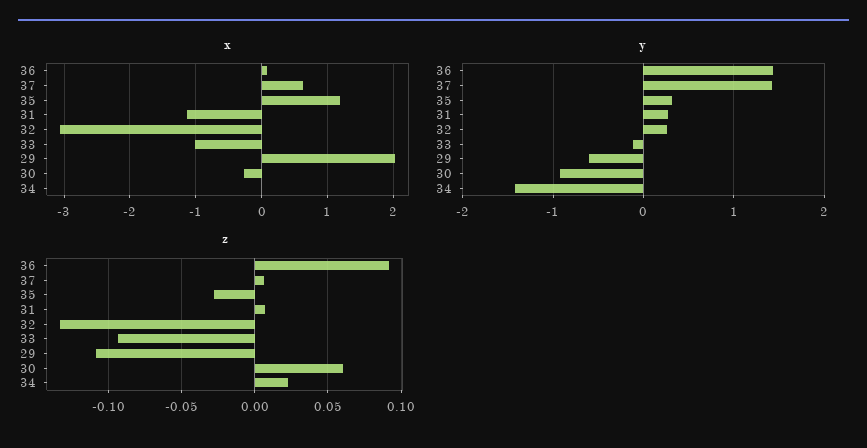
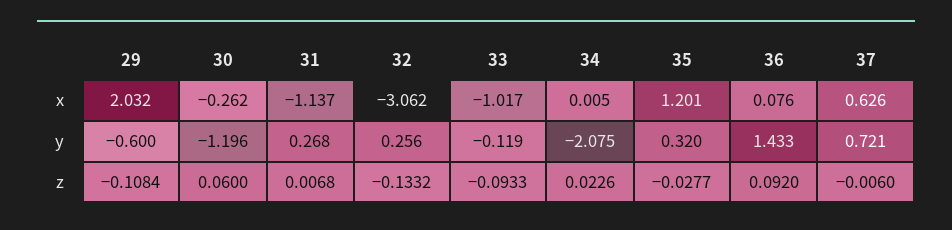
y, 37: 1.4 -> 0.721
y, 30: -0.9 -> -1.196
y, 34: -1.4 -> -2.075
z, 37: 0.005 -> -0.006

